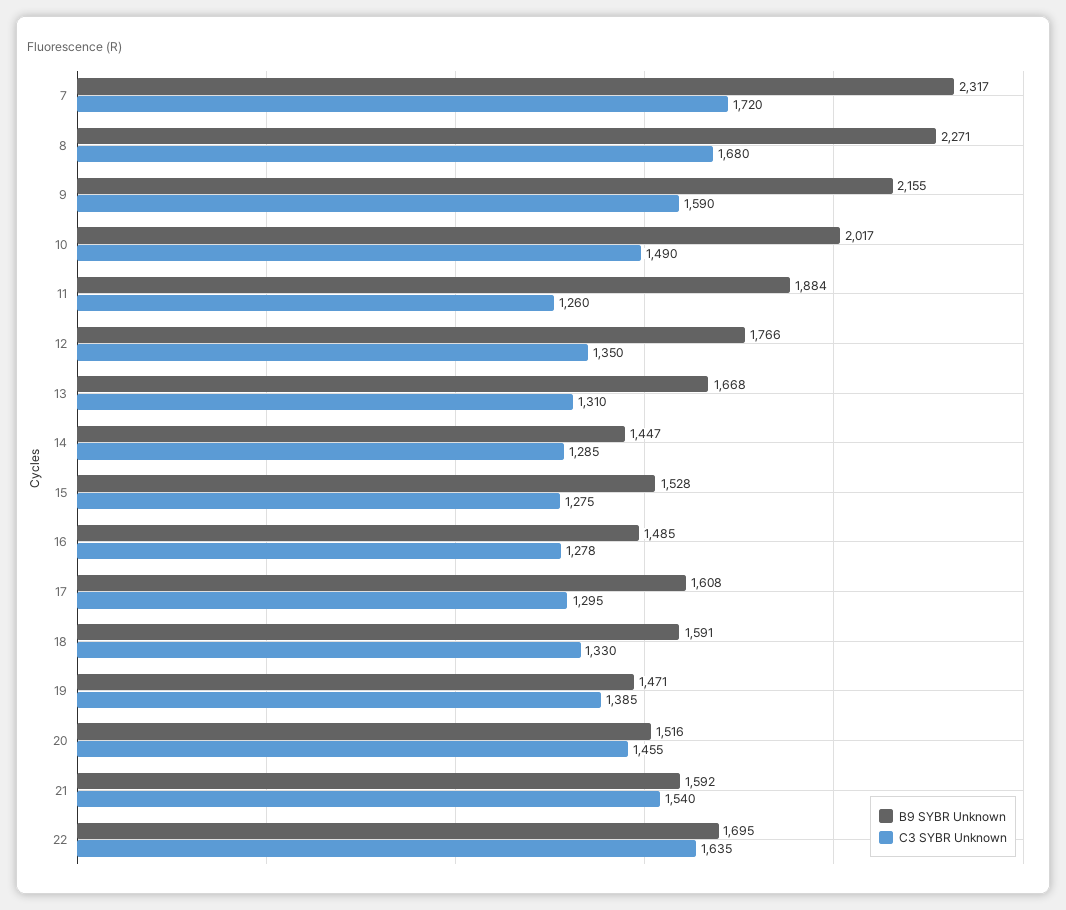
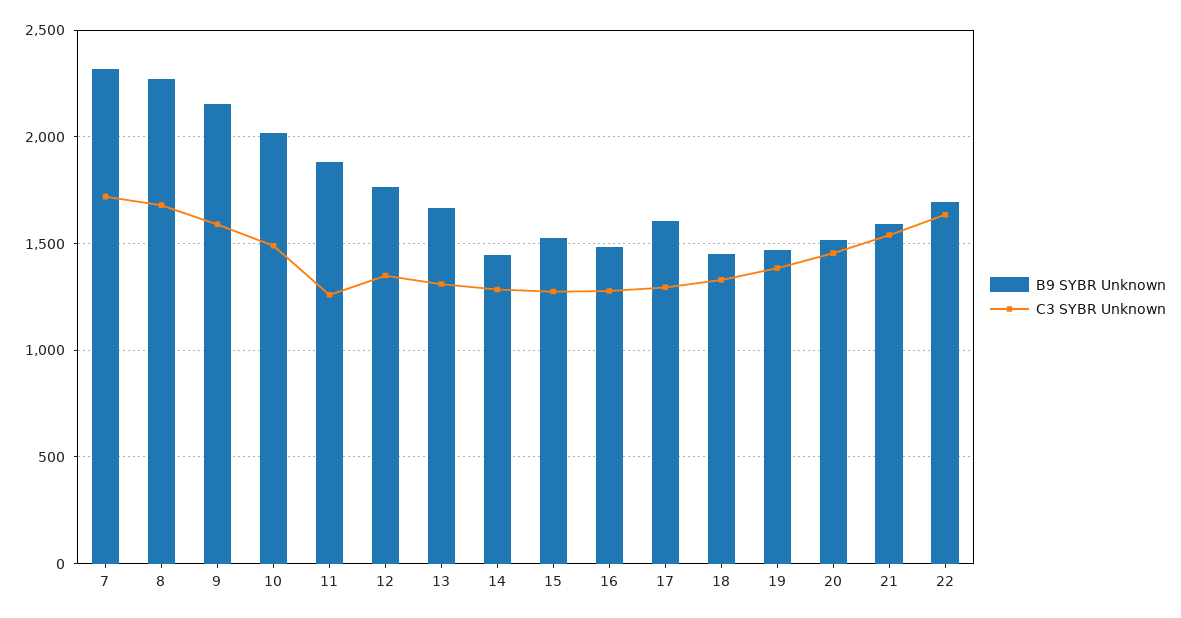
B9 SYBR Unknown, 18: 1591 -> 1450

